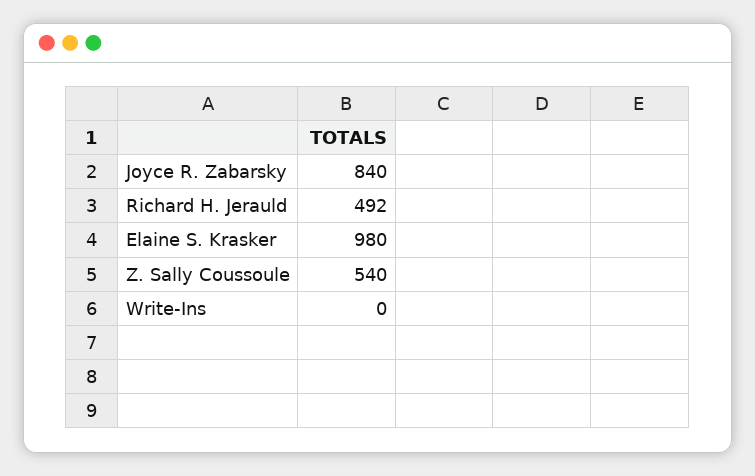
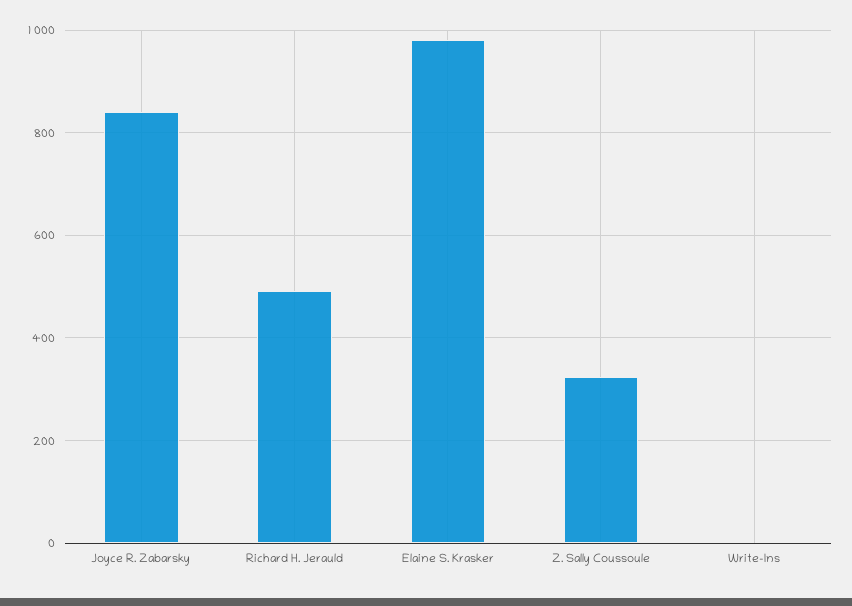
Z. Sally Coussoule: 540 -> 320

